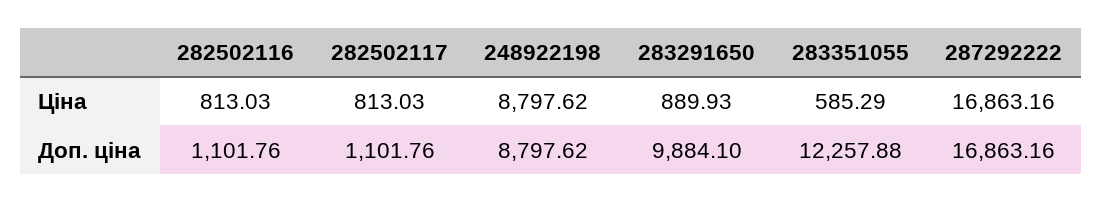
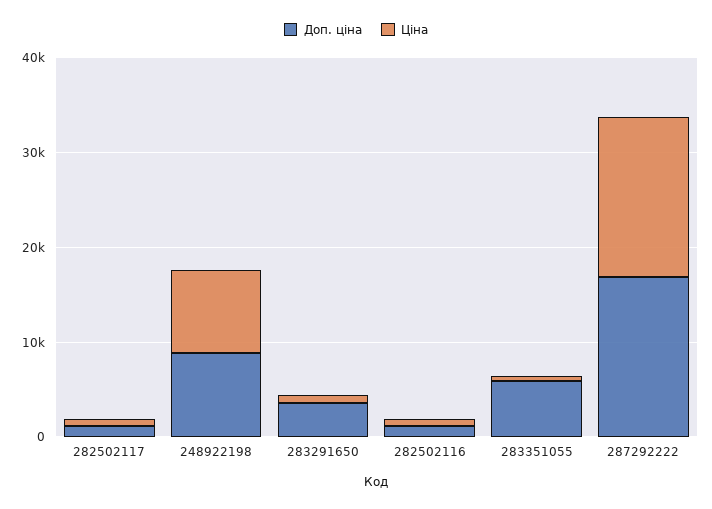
Доп. ціна, 283291650: 9884.1 -> 4000
Доп. ціна, 283351055: 12257.88 -> 6000

